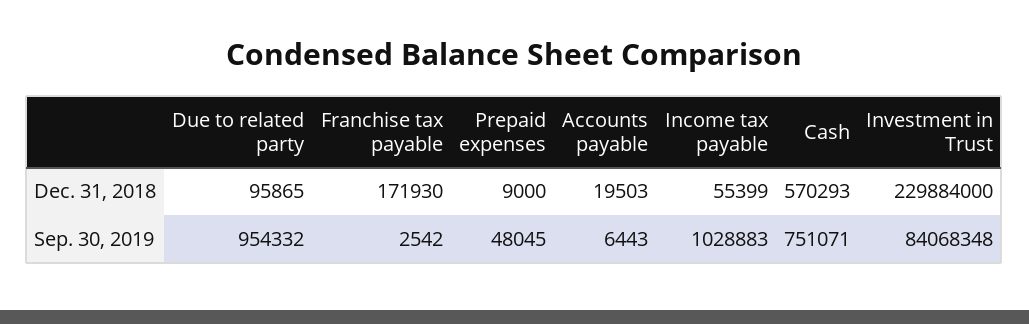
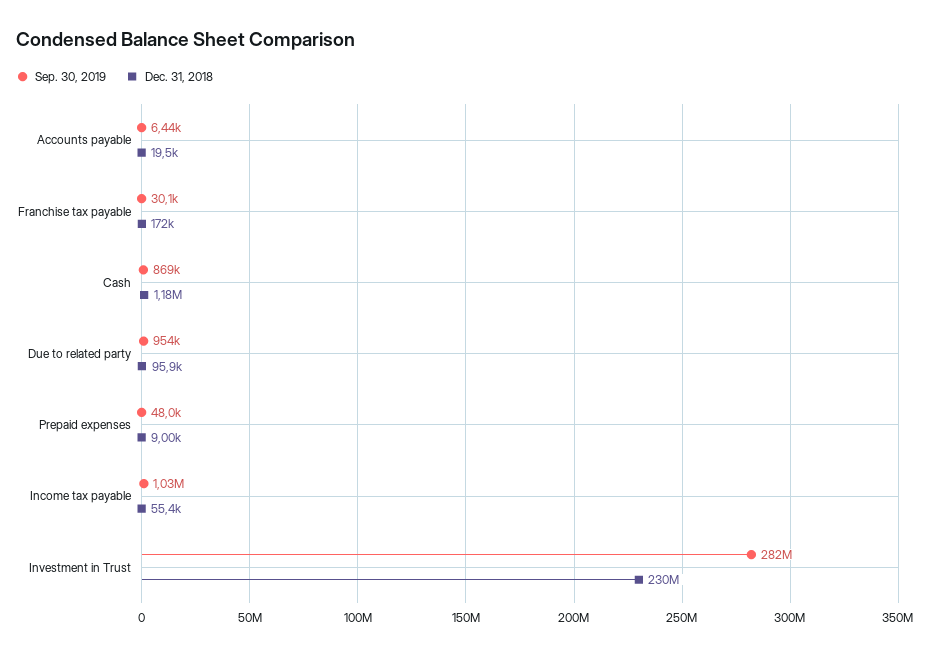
Dec. 31, 2018, Cash: 570293 -> 1180000
Sep. 30, 2019, Franchise tax payable: 2542 -> 30100
Sep. 30, 2019, Cash: 751071 -> 869000
Sep. 30, 2019, Investment in Trust: 84068348 -> 282000000

